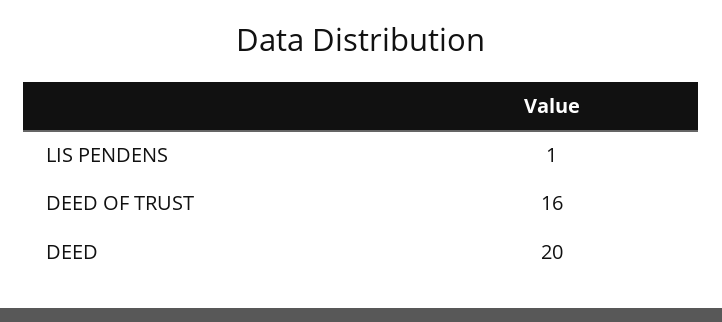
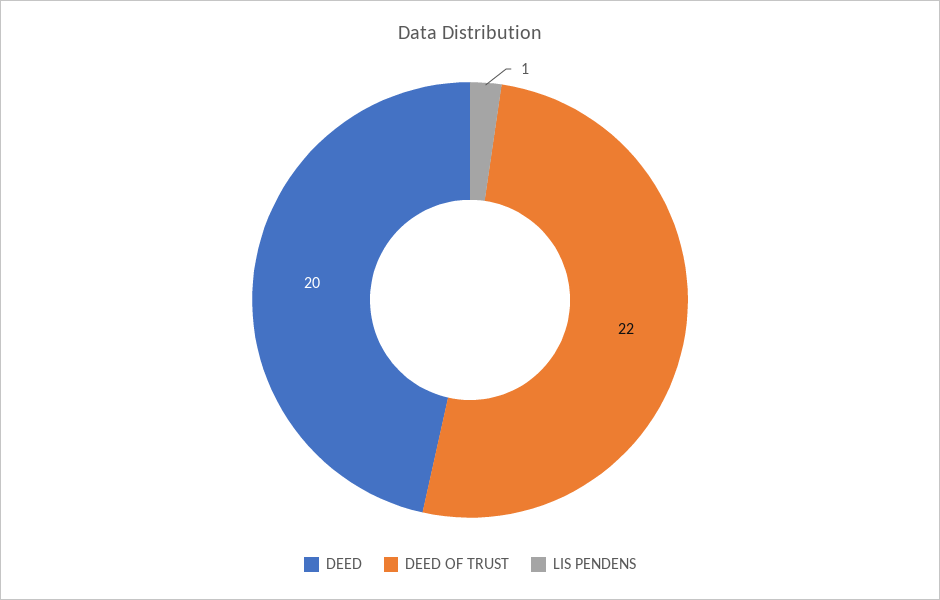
DEED OF TRUST: 16 -> 22

